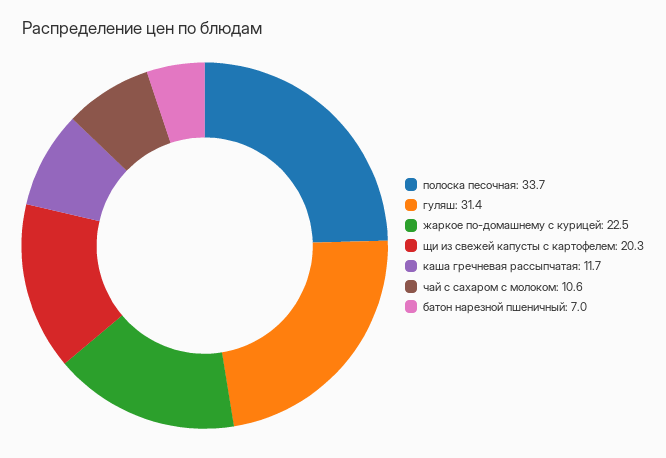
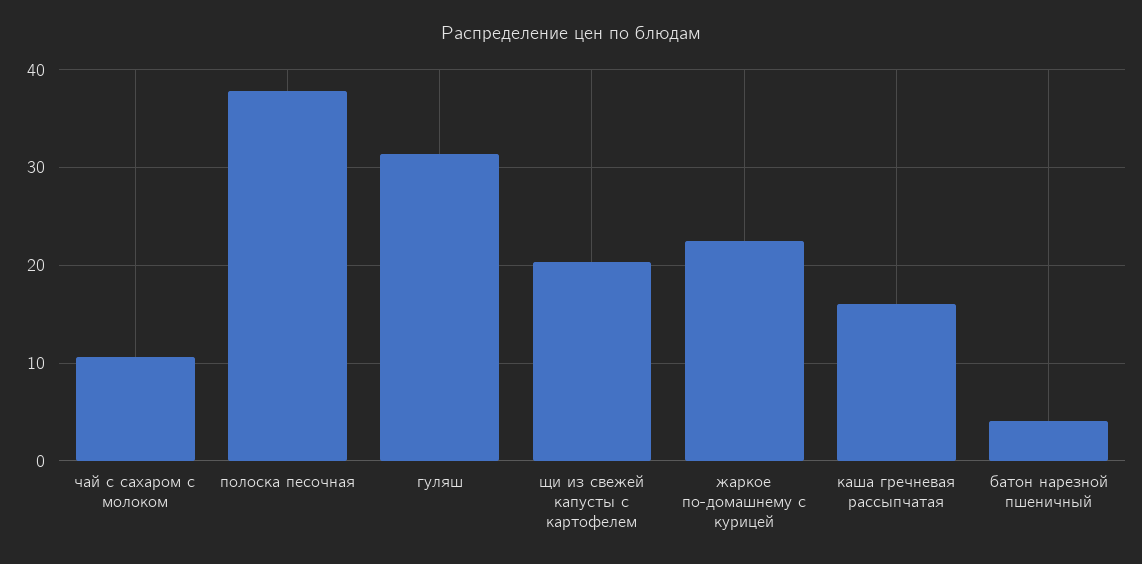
полоска песочная: 33.7 -> 38
каша гречневая рассыпчатая: 11.7 -> 16
батон нарезной пшеничный: 7 -> 4

